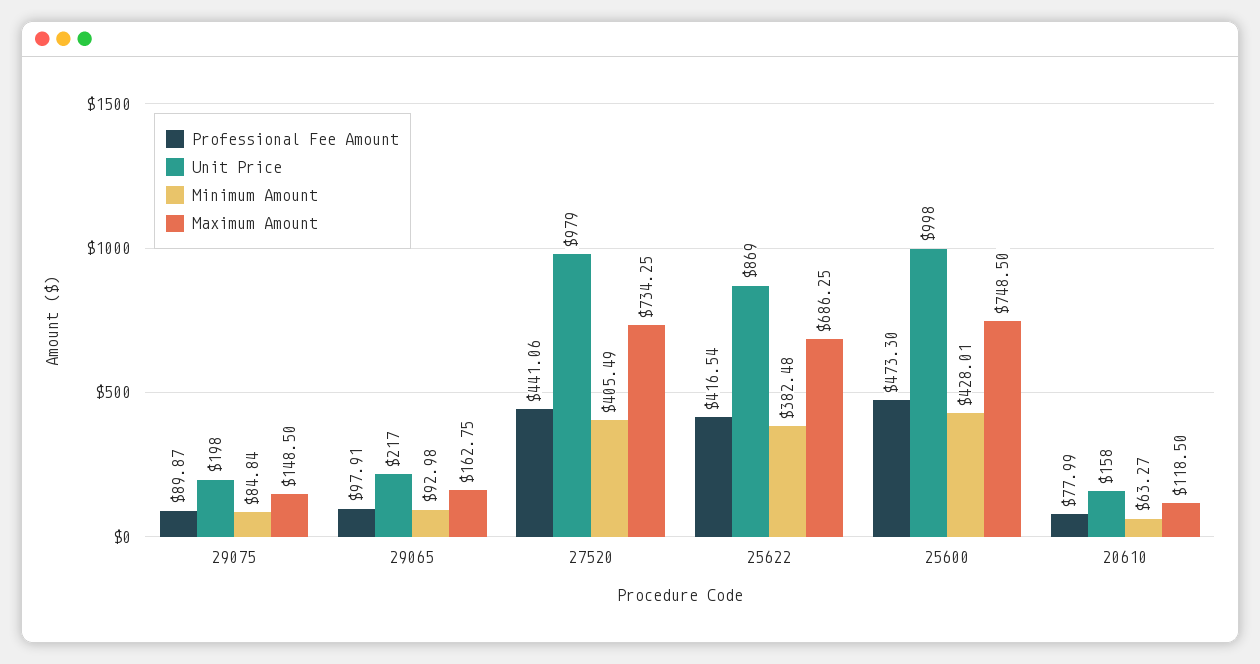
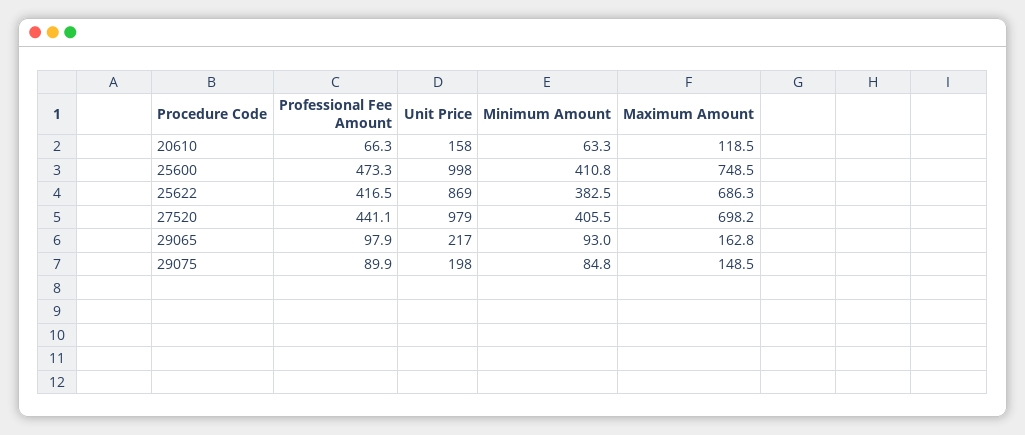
Maximum Amount, 27520: 734.25 -> 698.2
Minimum Amount, 25600: 428.01 -> 410.8
Professional Fee Amount, 20610: 77.99 -> 66.3

